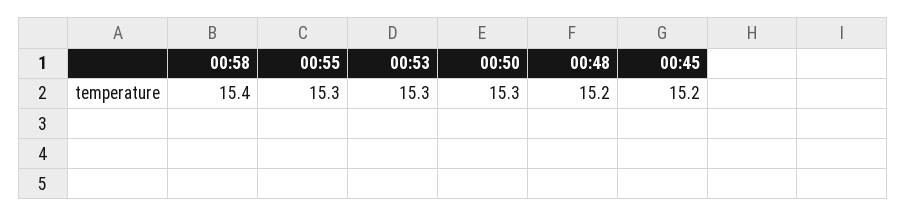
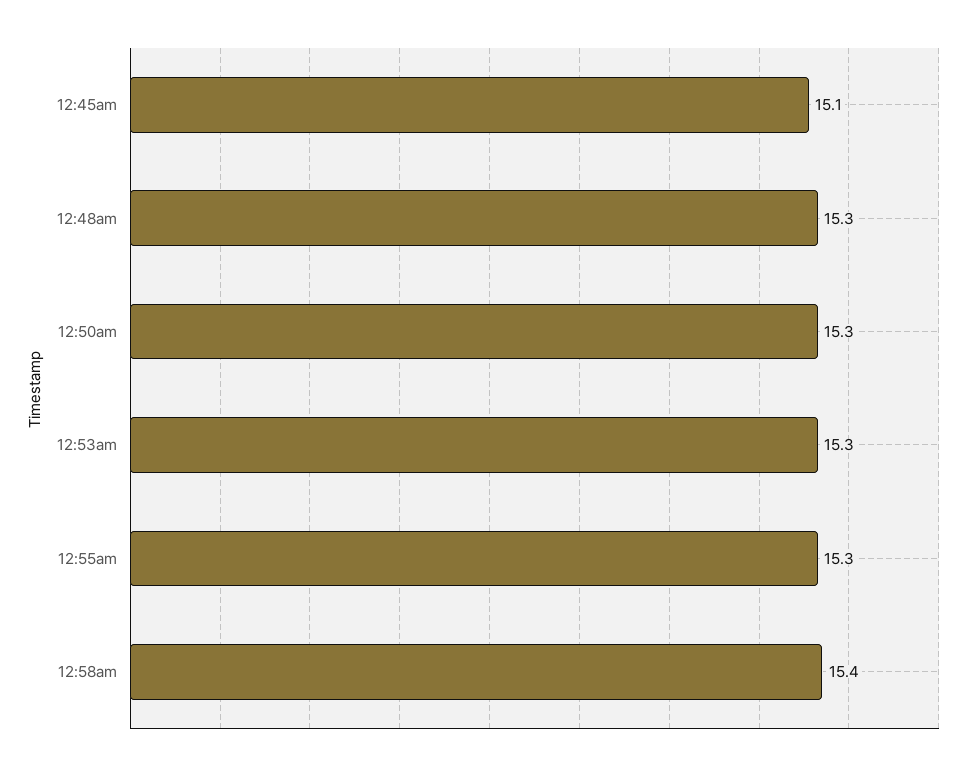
00:48: 15.2 -> 15.3
00:45: 15.2 -> 15.1

